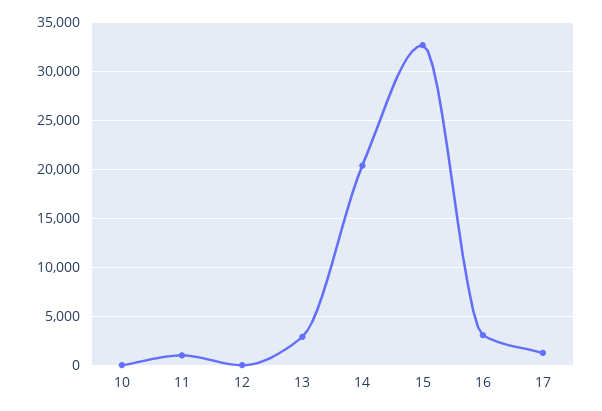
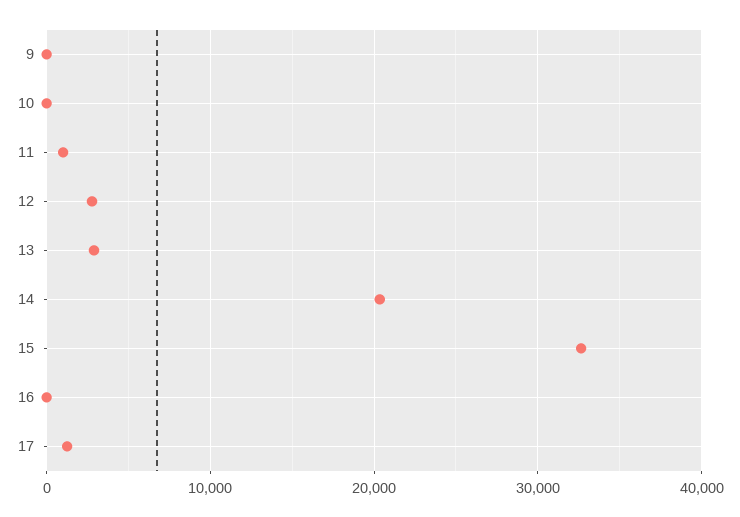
12: 0 -> 3000
16: 3000 -> 0
9: none -> 0

